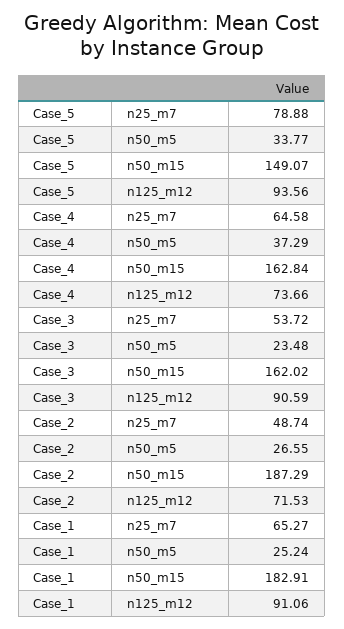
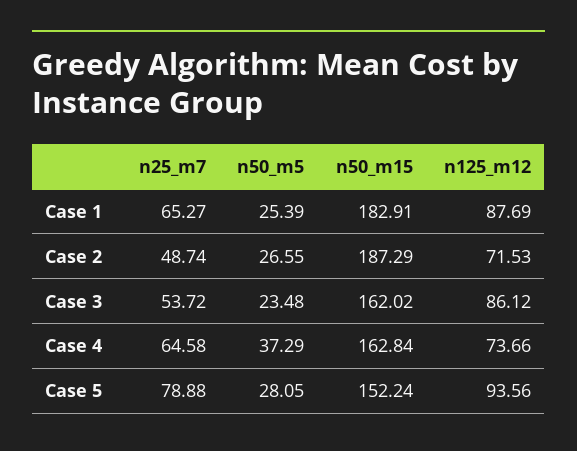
Case_5, n50_m5: 33.77 -> 28.05
Case_5, n50_m15: 149.07 -> 152.24
Case_3, n125_m12: 90.59 -> 86.12
Case_1, n50_m5: 25.24 -> 25.39
Case_1, n125_m12: 91.06 -> 87.69

